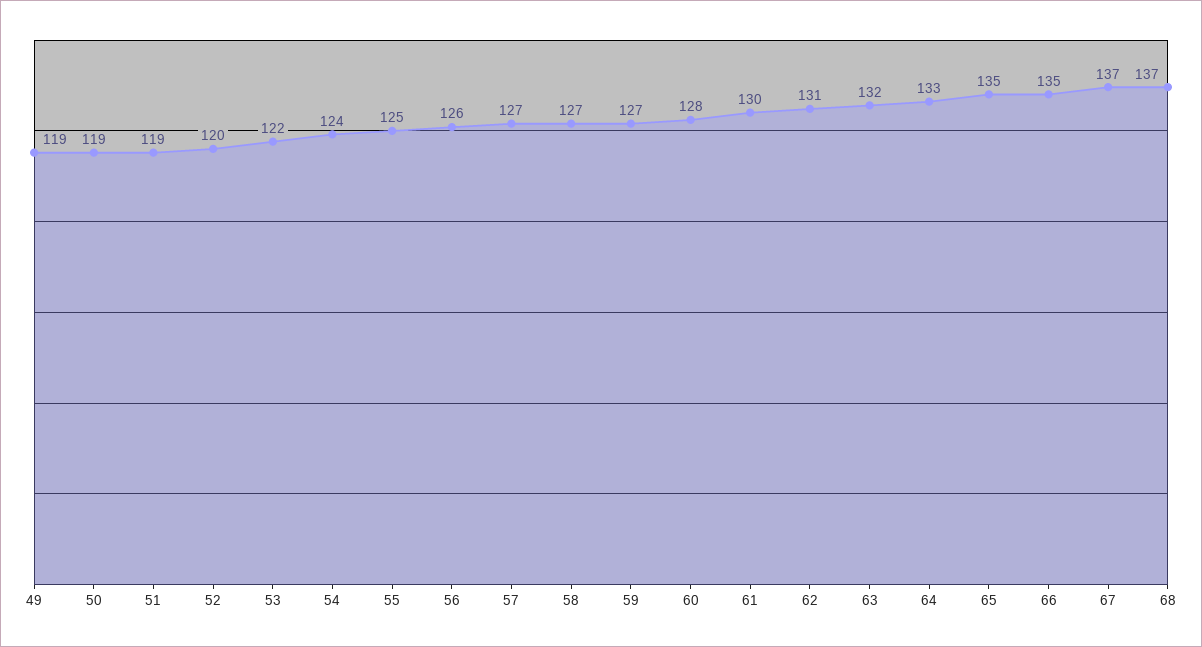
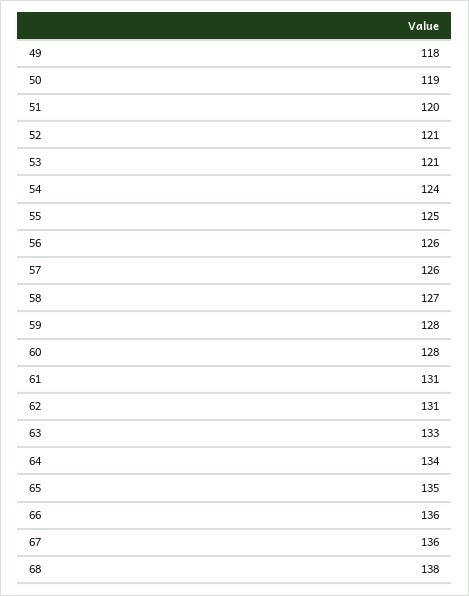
49: 119 -> 118
51: 119 -> 120
52: 120 -> 121
53: 122 -> 121
57: 127 -> 126
59: 127 -> 128
61: 130 -> 131
63: 132 -> 133
64: 133 -> 134
66: 135 -> 136
67: 137 -> 136
68: 137 -> 138

